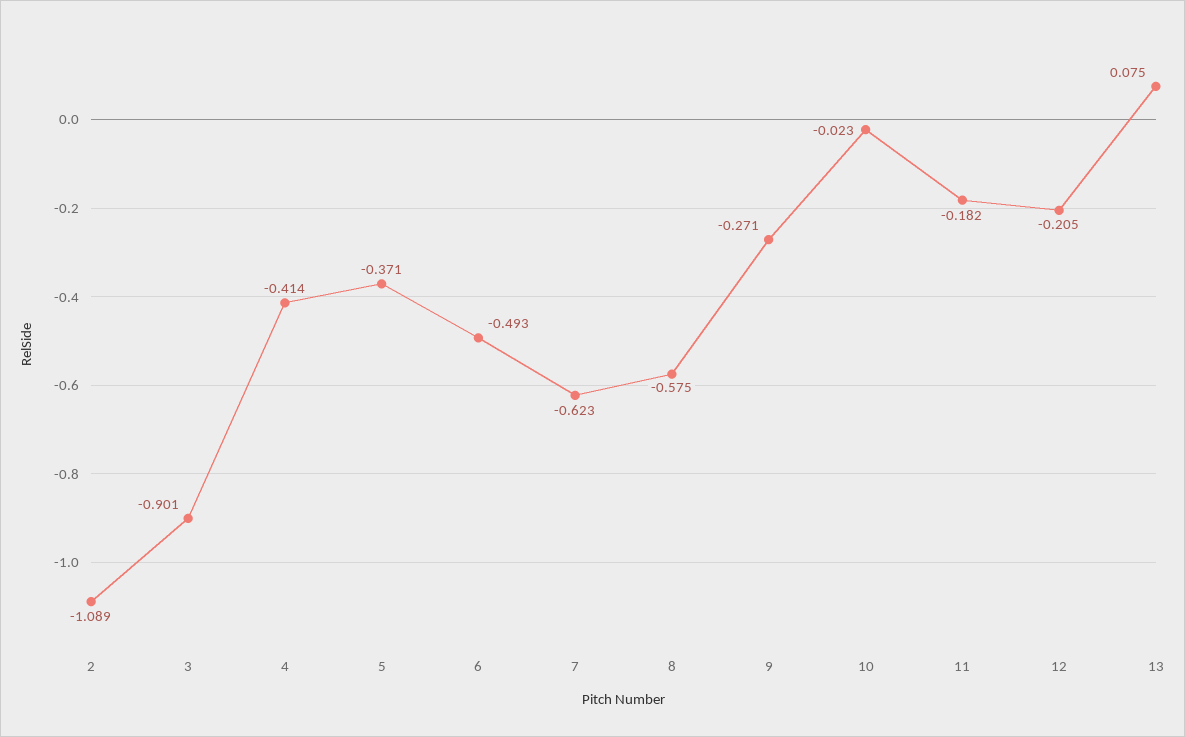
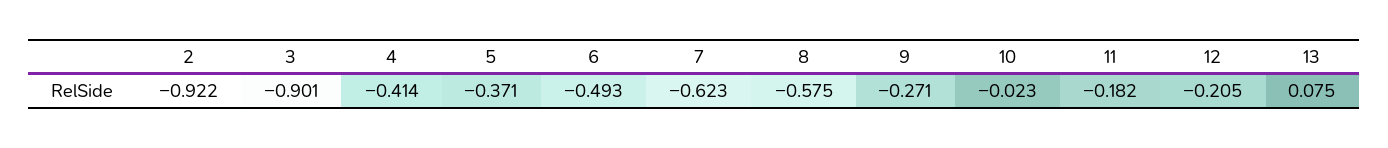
2: -1.089 -> -0.922

